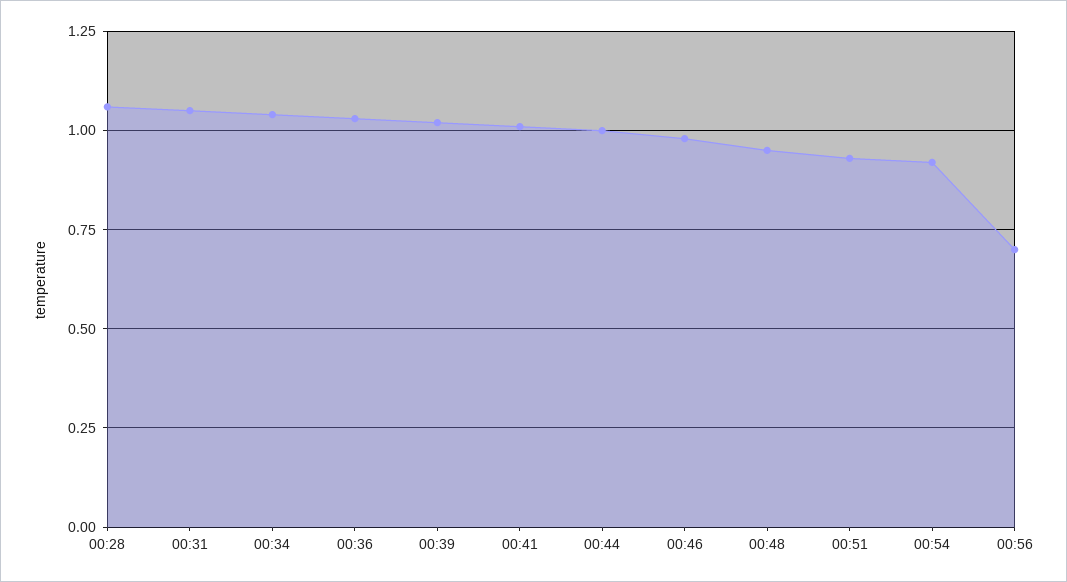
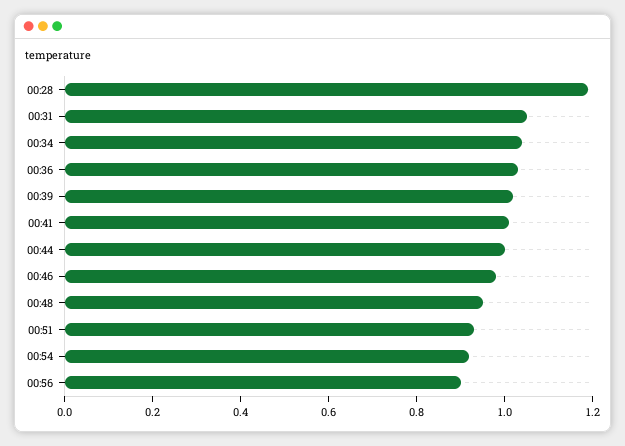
00:28: 1.05 -> 1.2
00:56: 0.7 -> 0.9

